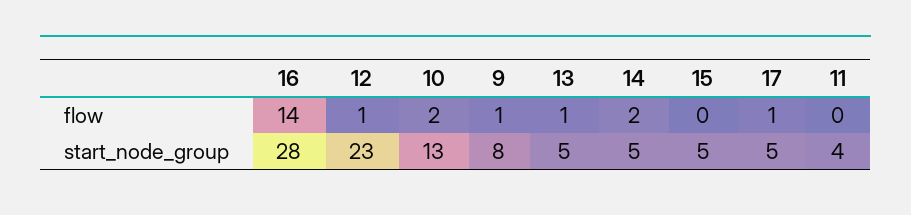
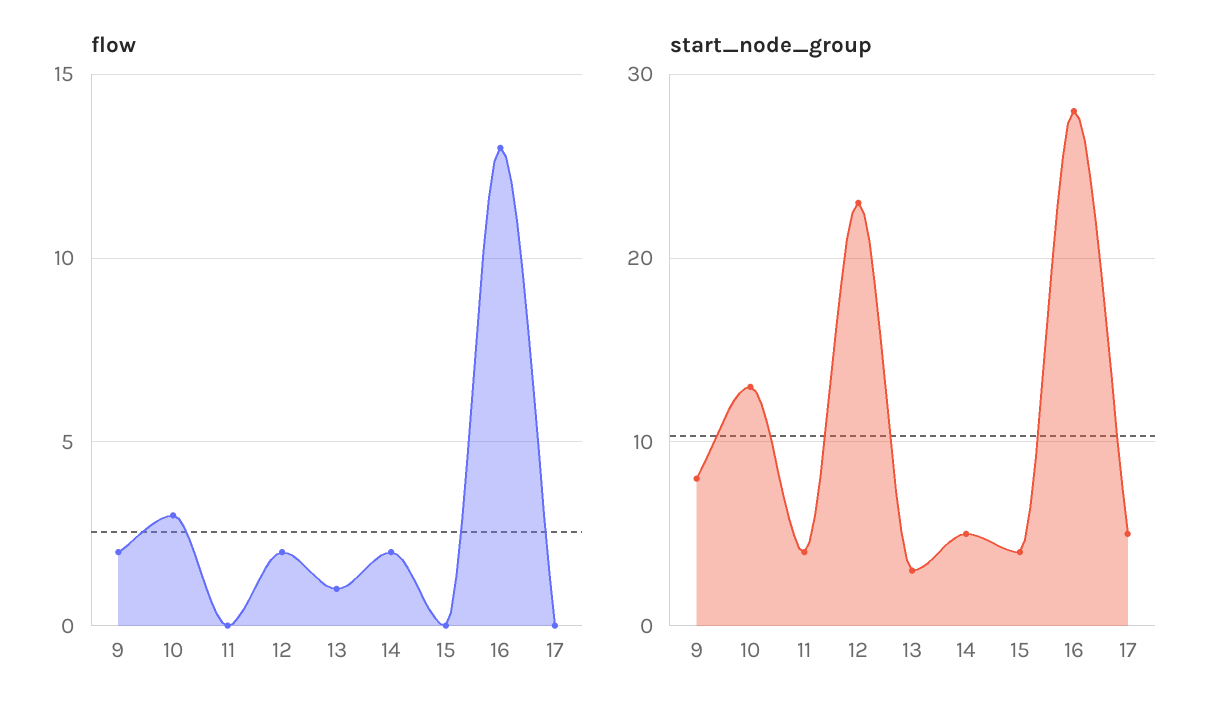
flow, 16: 14 -> 13
flow, 12: 1 -> 2
flow, 10: 2 -> 3
flow, 9: 1 -> 2
flow, 17: 1 -> 0
start_node_group, 13: 5 -> 3
start_node_group, 15: 5 -> 4

